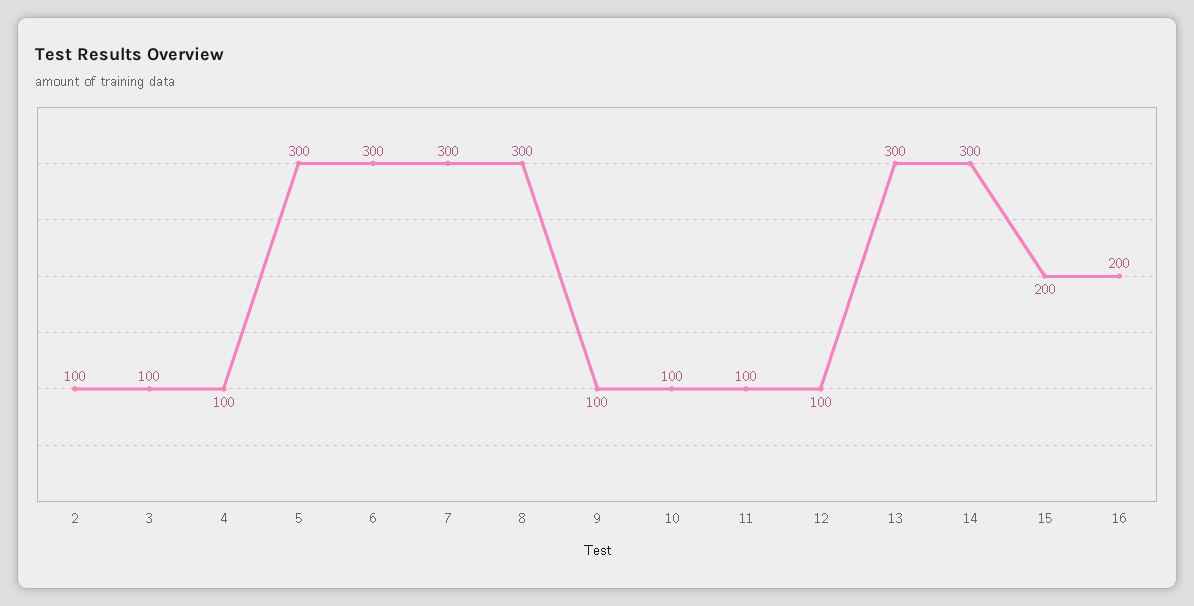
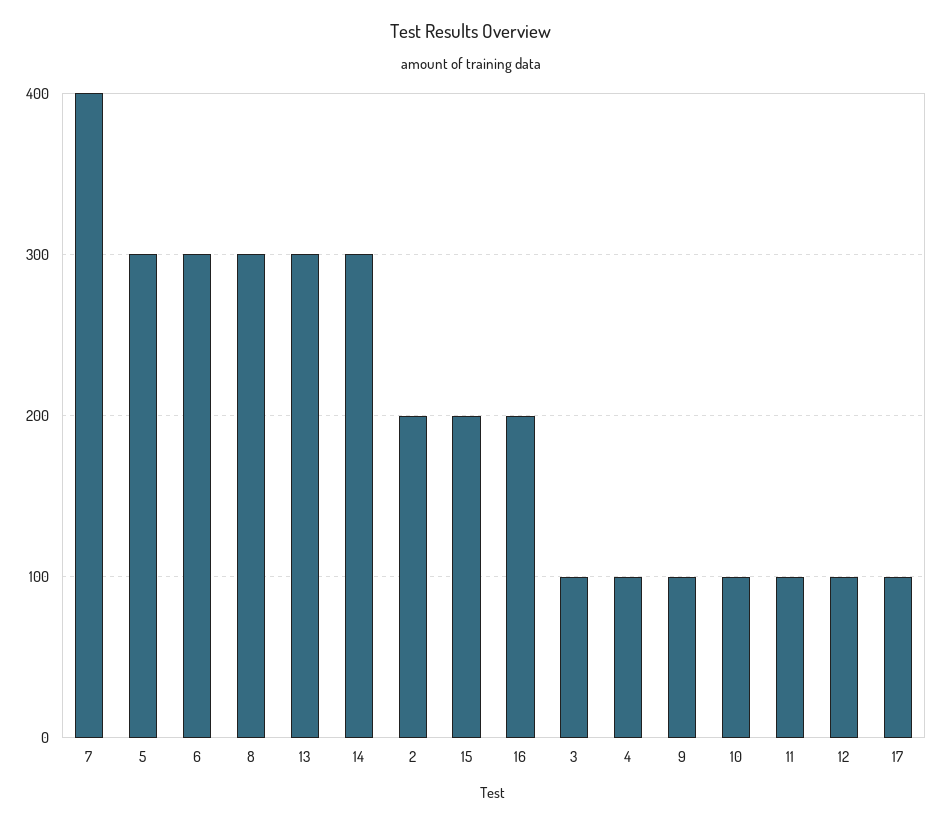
2: 100 -> 200
7: 300 -> 400
17: none -> 100

